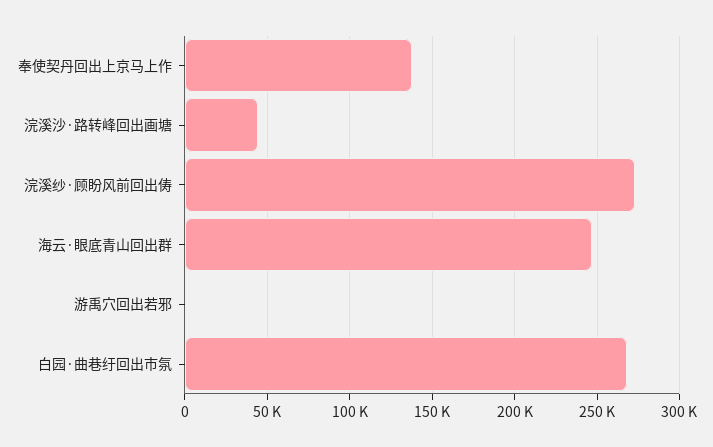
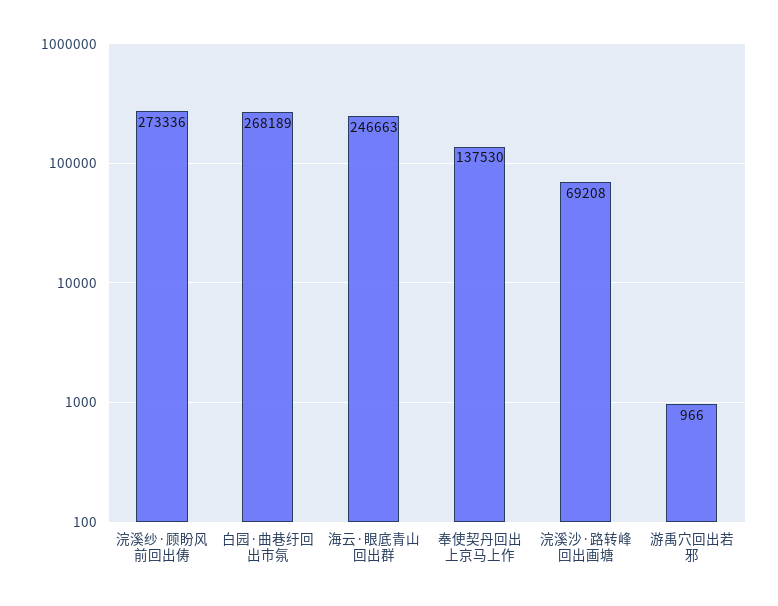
浣溪沙·路转峰回出画塘: 45000 -> 69208

